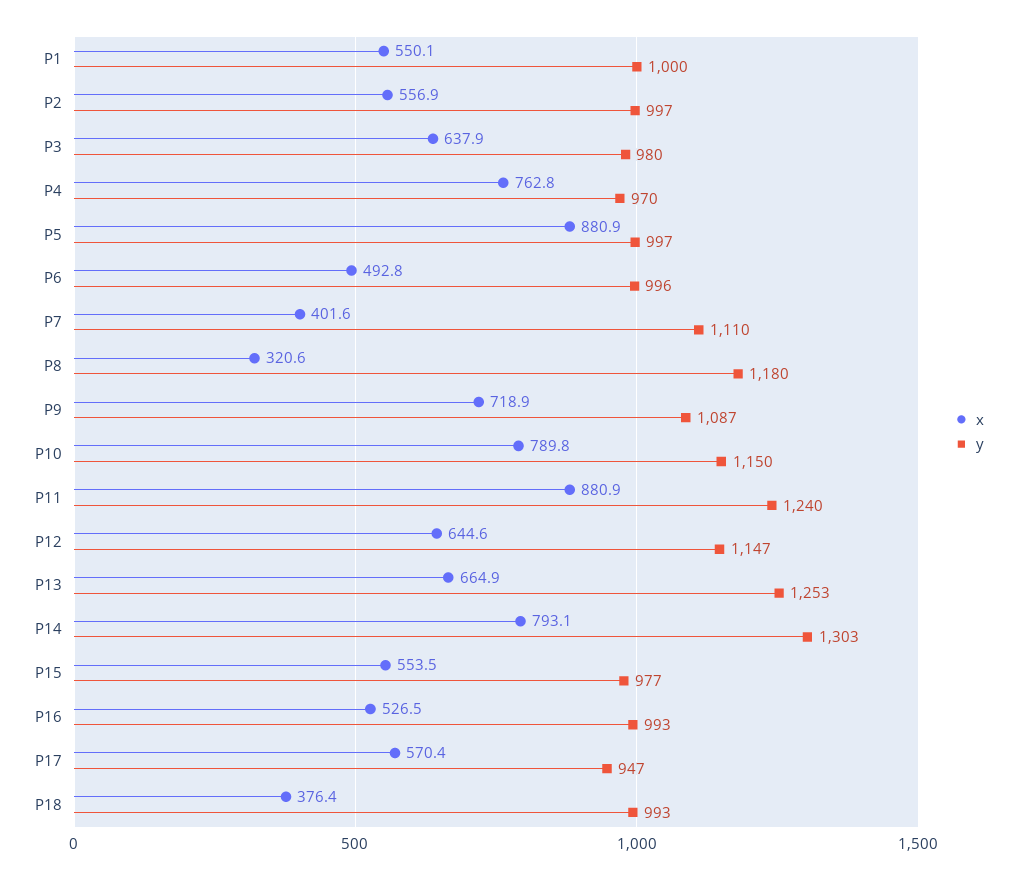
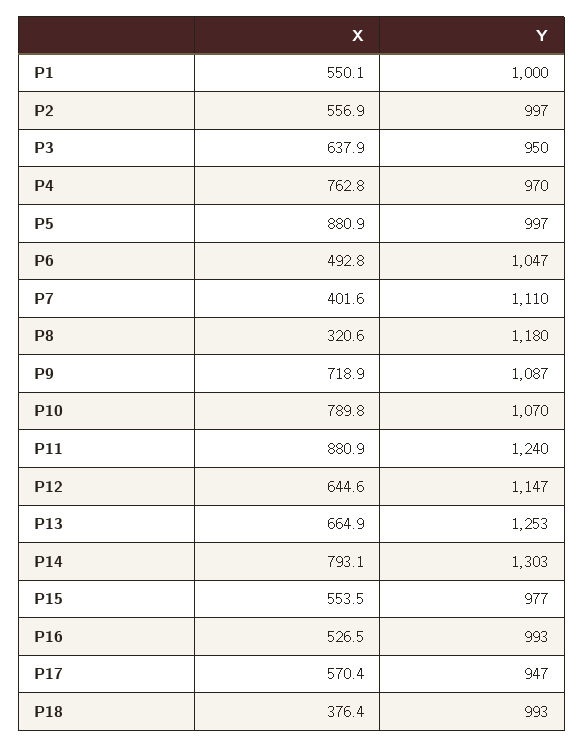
y, P3: 980 -> 950
y, P6: 996 -> 1047
y, P10: 1150 -> 1070

